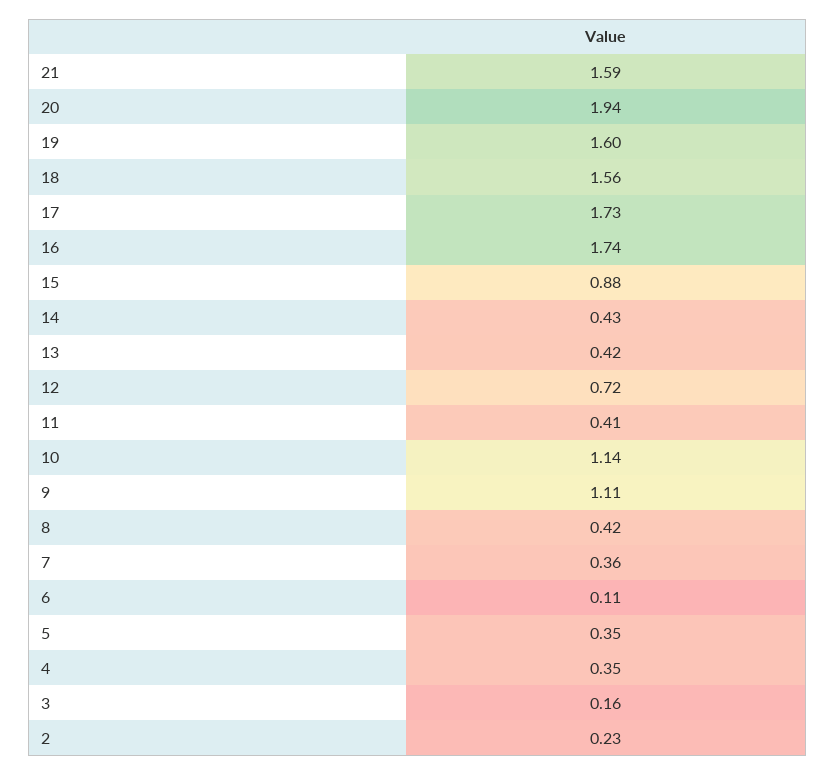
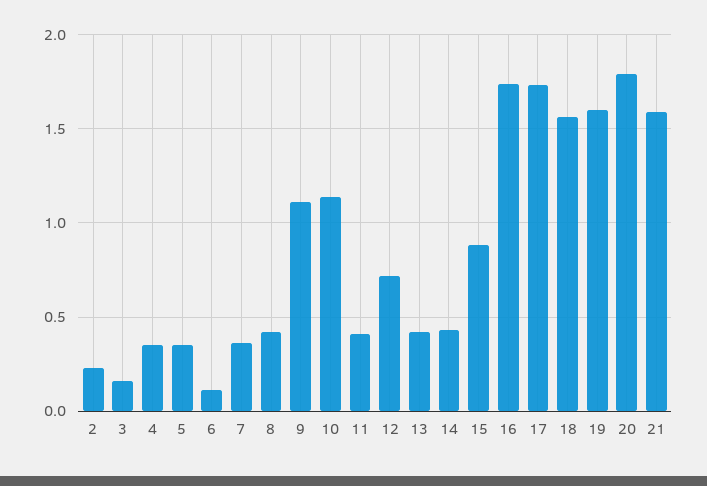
20: 1.94 -> 1.8

